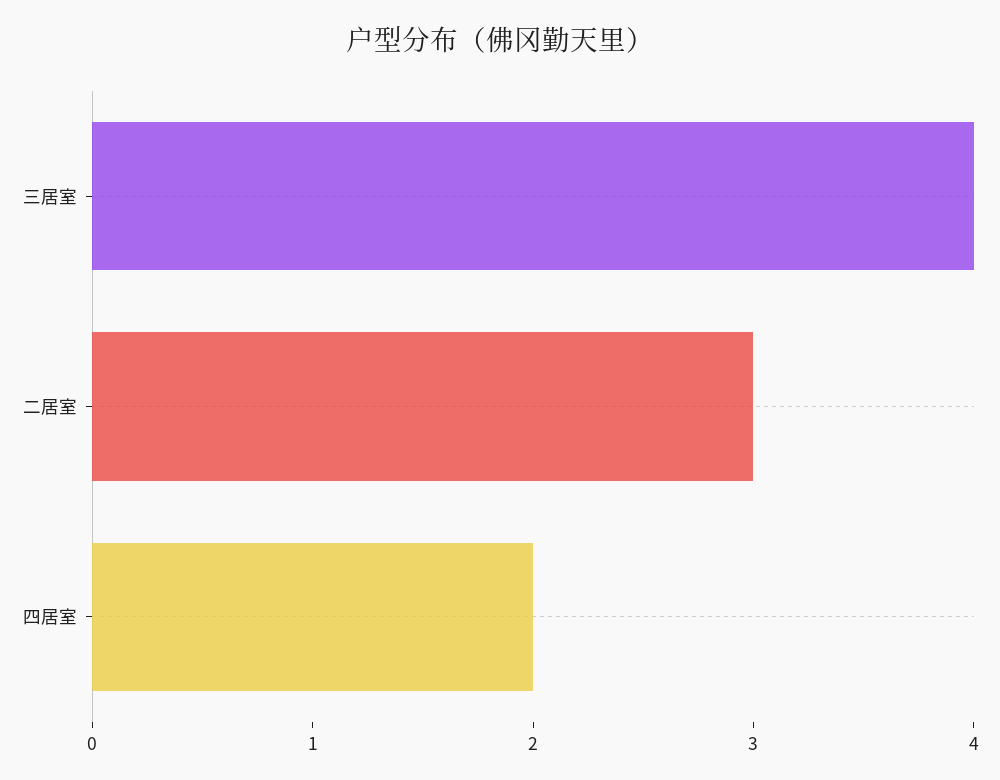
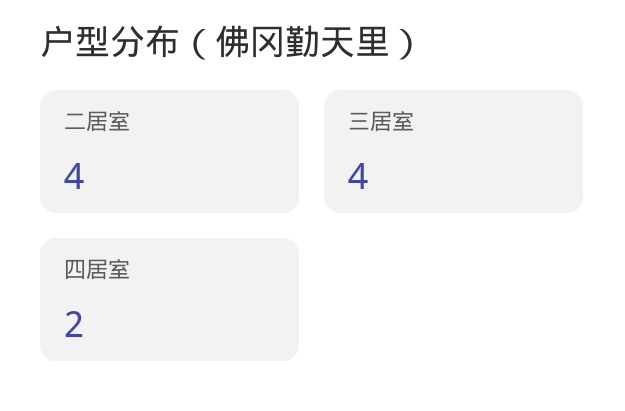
二居室: 3 -> 4

